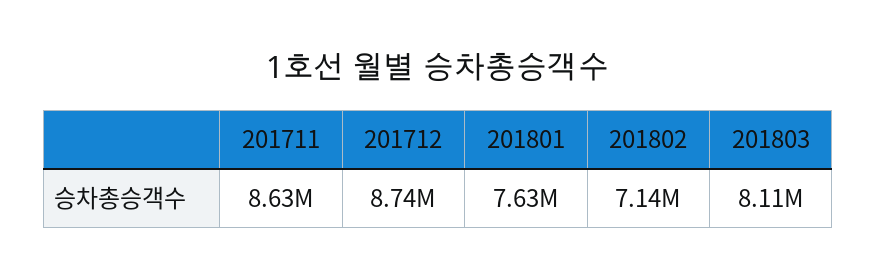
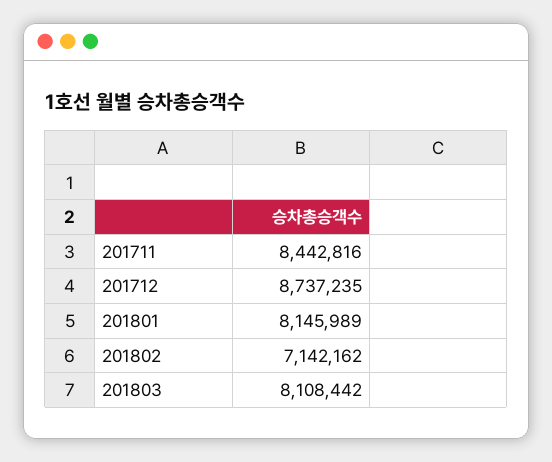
201711: 8630000 -> 8442816
201801: 7630000 -> 8145989

